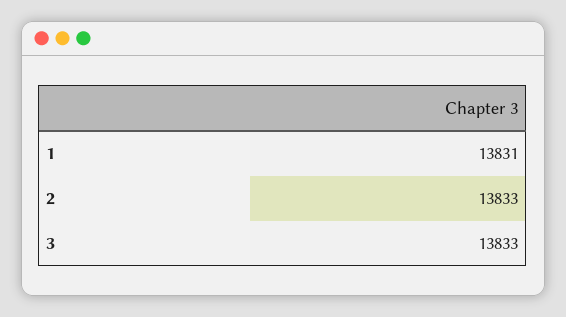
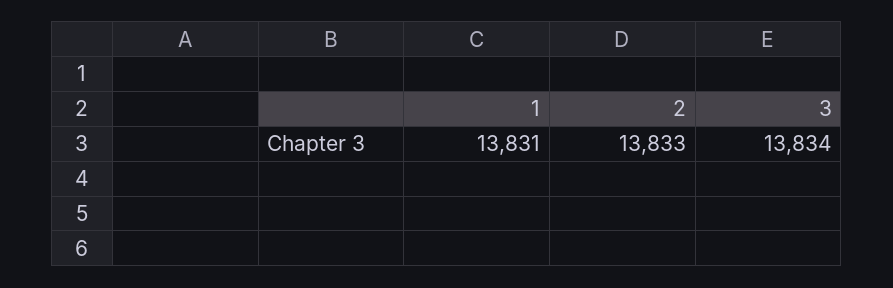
3: 13833 -> 13834

